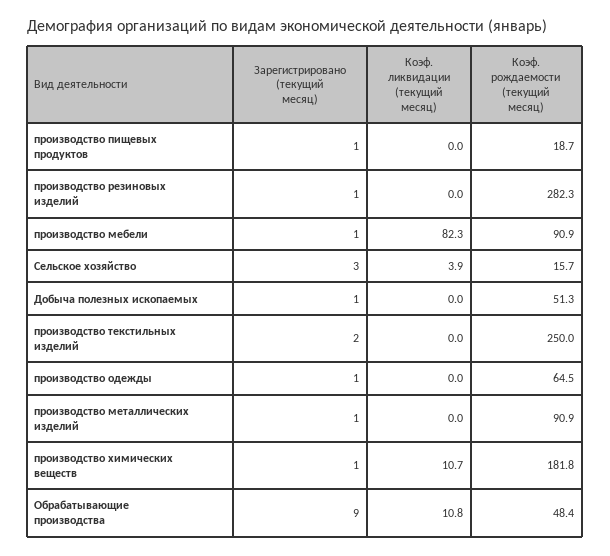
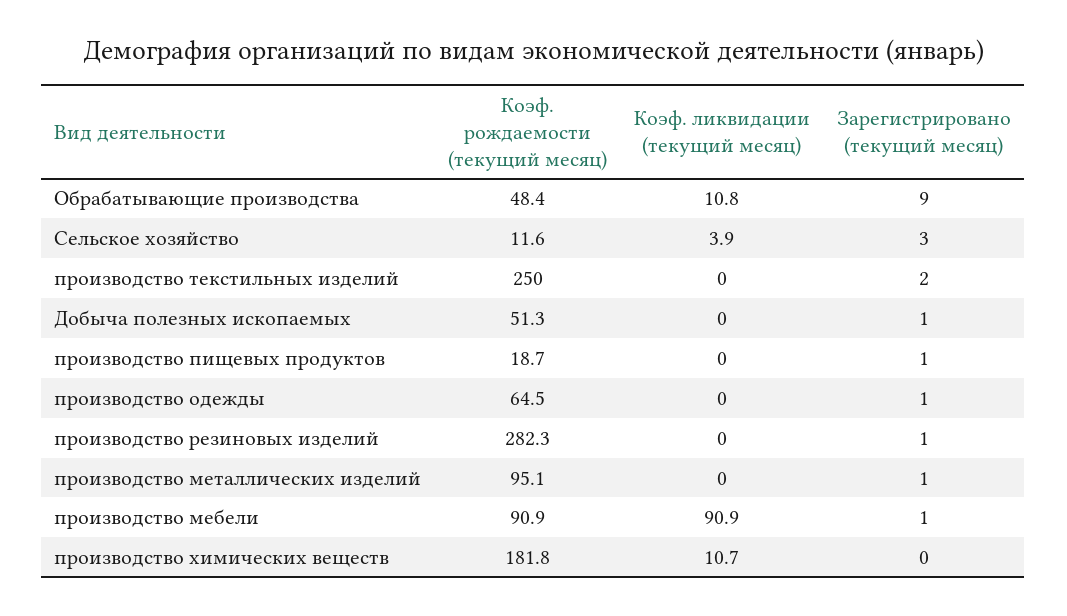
Коэф. ликвидации (текущий месяц), производство мебели: 82.3 -> 90.9
Коэф. рождаемости (текущий месяц), Сельское хозяйство: 15.7 -> 11.6
Коэф. рождаемости (текущий месяц), производство металлических изделий: 90.9 -> 95.1
Зарегистрировано (текущий месяц), производство химических веществ: 1 -> 0

